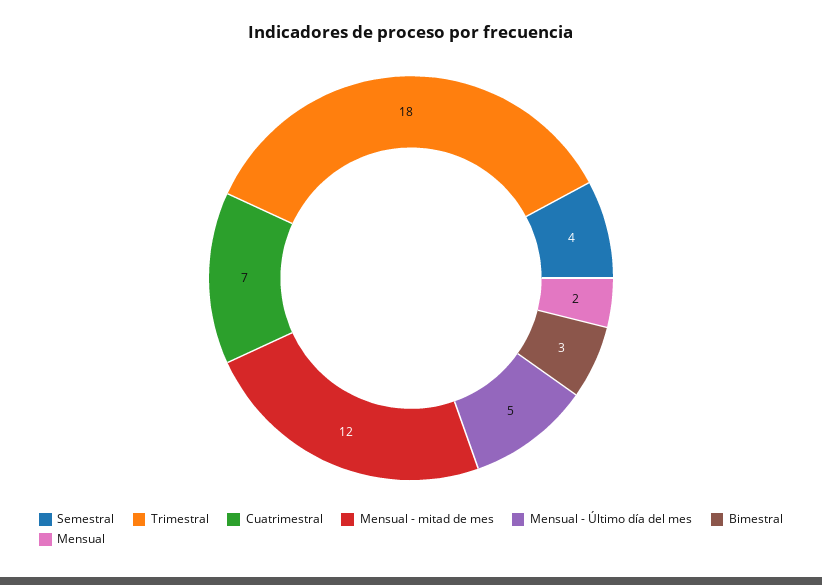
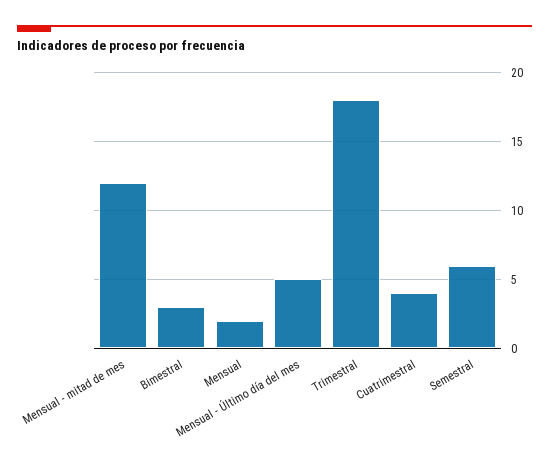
Semestral: 4 -> 6
Cuatrimestral: 7 -> 4

